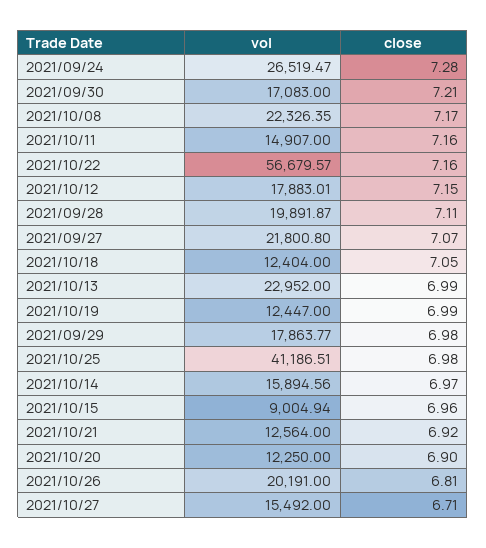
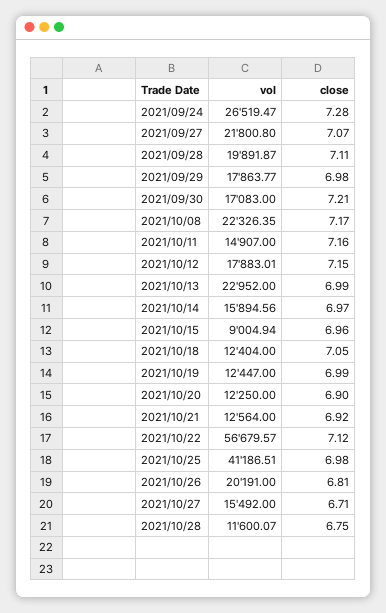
close, 2021/10/22: 7.16 -> 7.12
vol, 2021/10/28: none -> 11600.07
close, 2021/10/28: none -> 6.75

